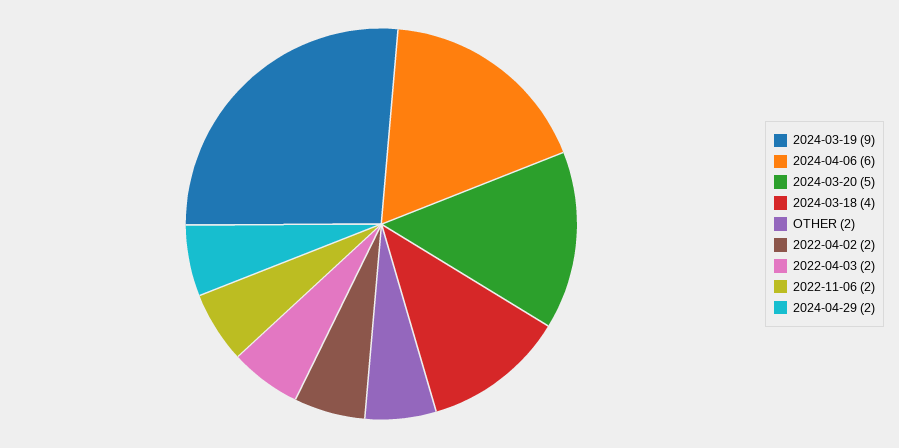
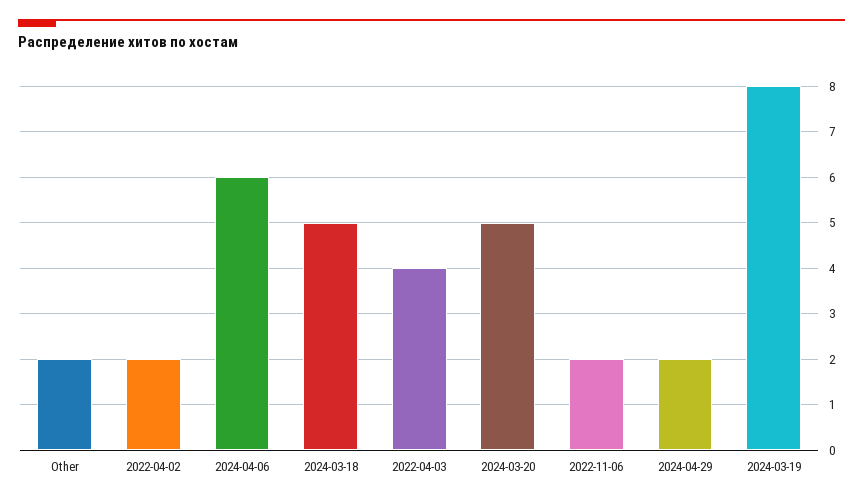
2024-03-19: 9 -> 8
2024-03-18: 4 -> 5
2022-04-03: 2 -> 4

